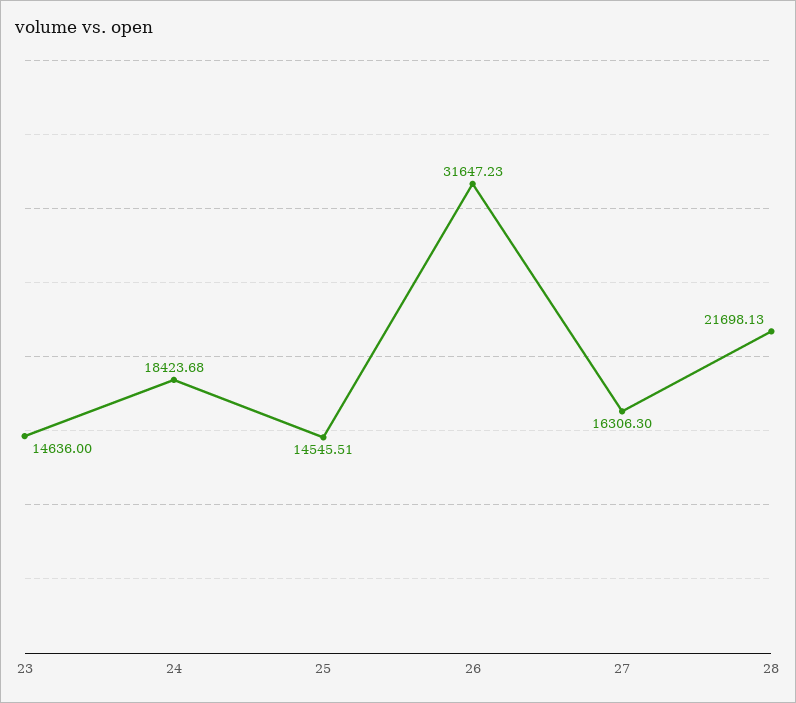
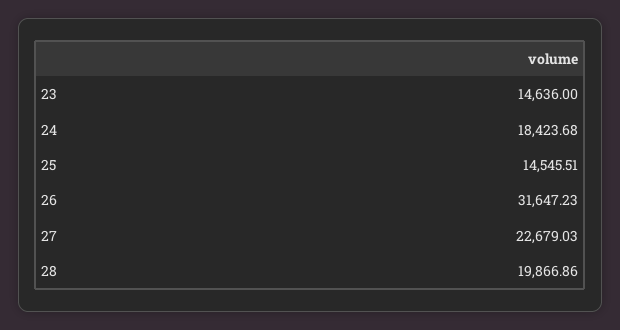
27: 16306.3 -> 22679.03
28: 21698.13 -> 19866.86

